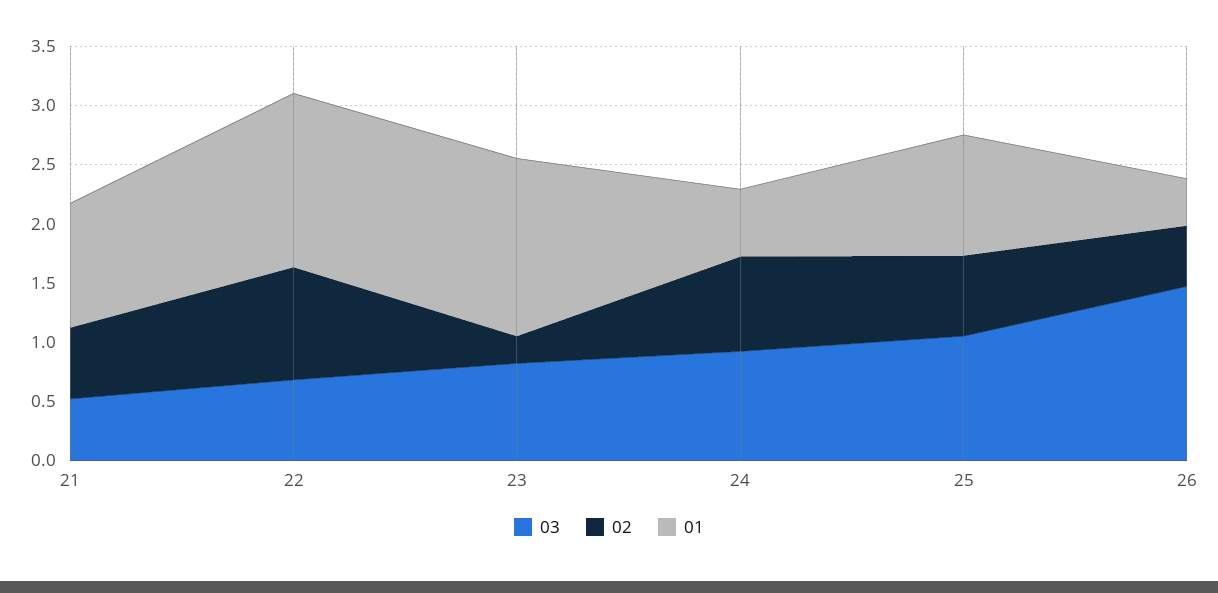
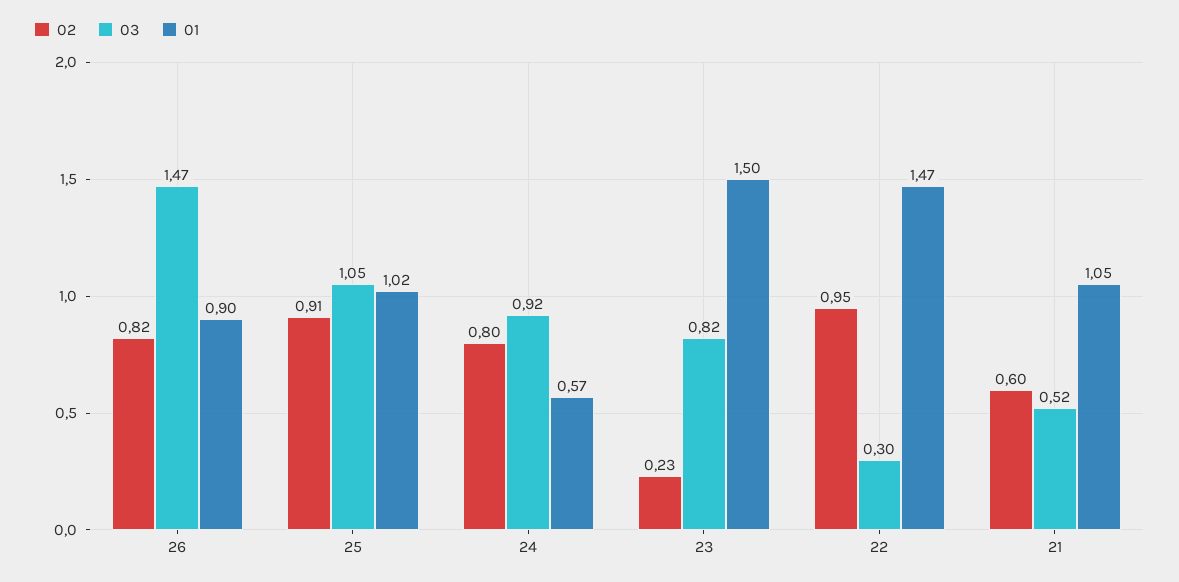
03, 22: 0.7 -> 0.3
02, 25: 0.7 -> 0.91
02, 26: 0.5 -> 0.82
01, 26: 0.4 -> 0.9

